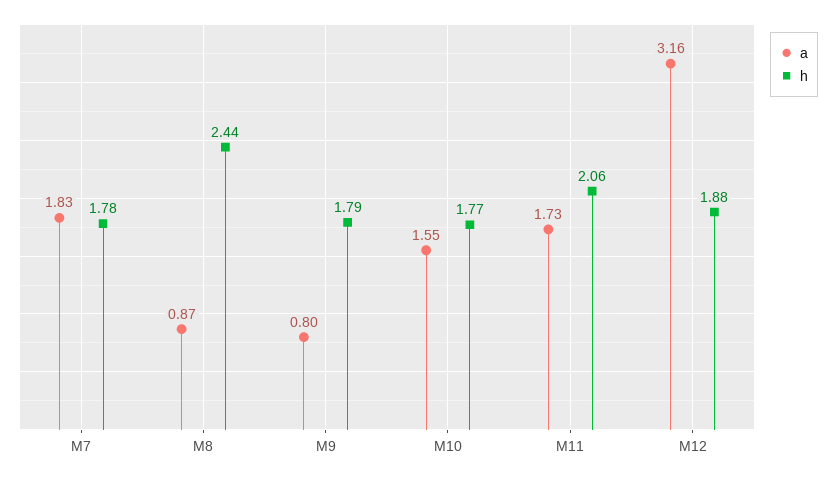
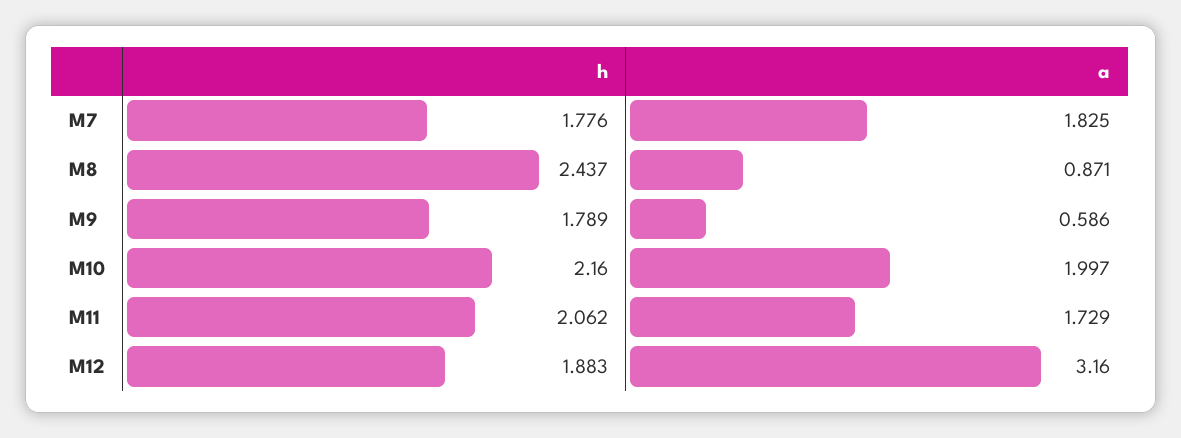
a, M9: 0.8 -> 0.586
a, M10: 1.55 -> 1.997
h, M10: 1.77 -> 2.16

